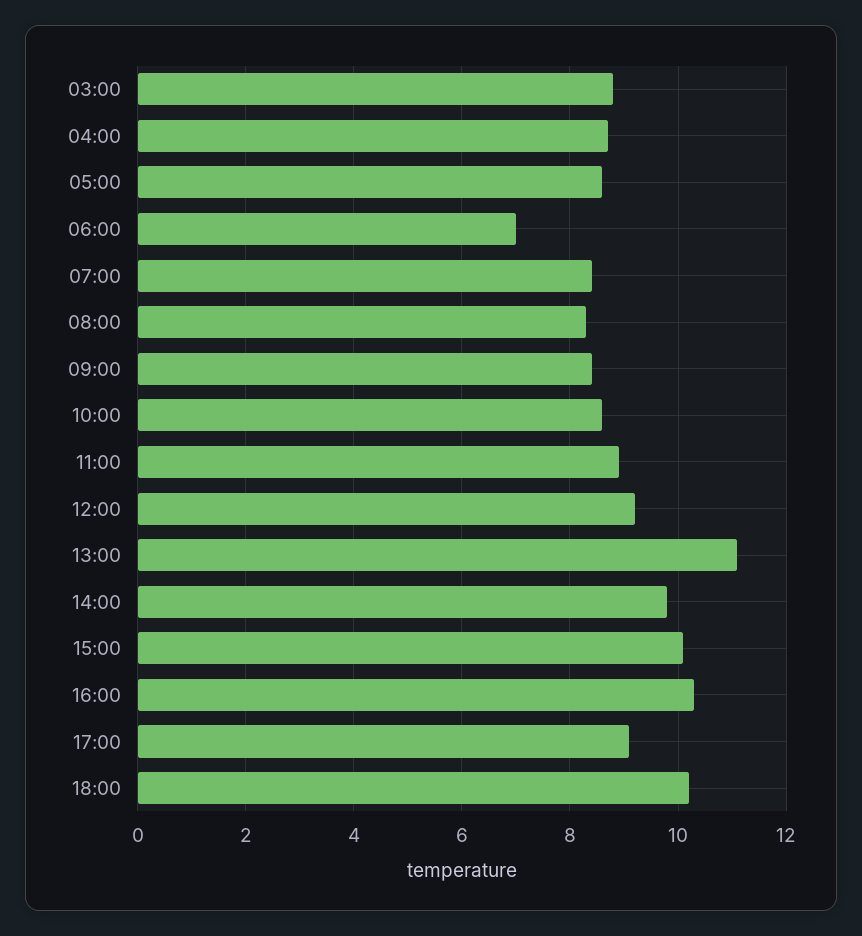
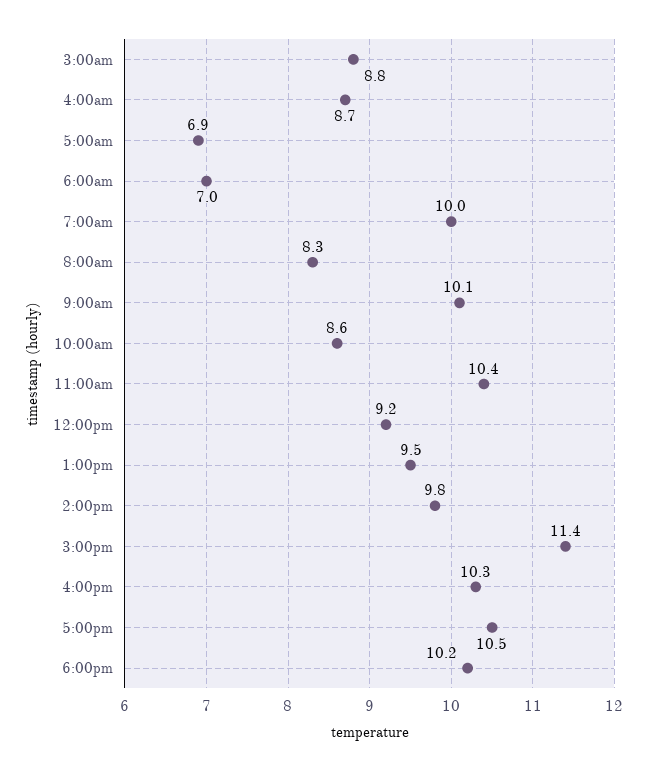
05:00: 8.5 -> 6.9
07:00: 8.5 -> 10
09:00: 8.5 -> 10.1
11:00: 9 -> 10.4
13:00: 11 -> 9.5
15:00: 10 -> 11.4
17:00: 9 -> 10.5

